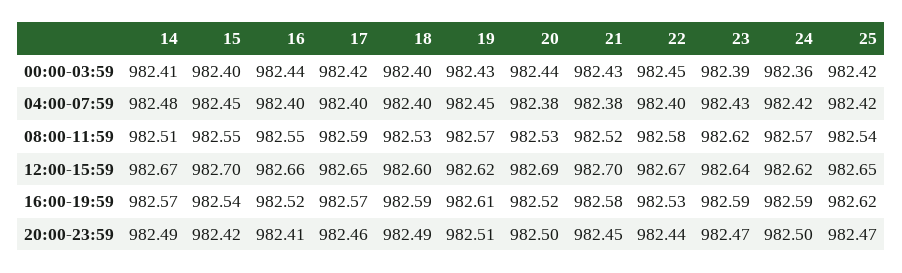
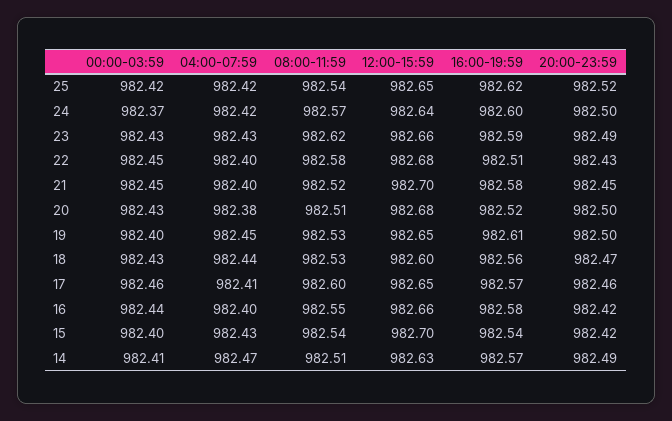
17, 00:00-03:59: 982.42 -> 982.46
18, 00:00-03:59: 982.4 -> 982.43
19, 00:00-03:59: 982.43 -> 982.4
20, 00:00-03:59: 982.44 -> 982.43
21, 00:00-03:59: 982.43 -> 982.45
23, 00:00-03:59: 982.39 -> 982.43
24, 00:00-03:59: 982.36 -> 982.37
14, 04:00-07:59: 982.48 -> 982.47
15, 04:00-07:59: 982.45 -> 982.43
17, 04:00-07:59: 982.4 -> 982.41
18, 04:00-07:59: 982.4 -> 982.44
21, 04:00-07:59: 982.38 -> 982.4
15, 08:00-11:59: 982.55 -> 982.54
17, 08:00-11:59: 982.59 -> 982.6
19, 08:00-11:59: 982.57 -> 982.53
20, 08:00-11:59: 982.53 -> 982.51
14, 12:00-15:59: 982.67 -> 982.63
19, 12:00-15:59: 982.62 -> 982.65
20, 12:00-15:59: 982.69 -> 982.68
22, 12:00-15:59: 982.67 -> 982.68
23, 12:00-15:59: 982.64 -> 982.66
24, 12:00-15:59: 982.62 -> 982.64
16, 16:00-19:59: 982.52 -> 982.58
18, 16:00-19:59: 982.59 -> 982.56
22, 16:00-19:59: 982.53 -> 982.51
24, 16:00-19:59: 982.59 -> 982.6
16, 20:00-23:59: 982.41 -> 982.42
18, 20:00-23:59: 982.49 -> 982.47
19, 20:00-23:59: 982.51 -> 982.5
22, 20:00-23:59: 982.44 -> 982.43
23, 20:00-23:59: 982.47 -> 982.49
25, 20:00-23:59: 982.47 -> 982.52

